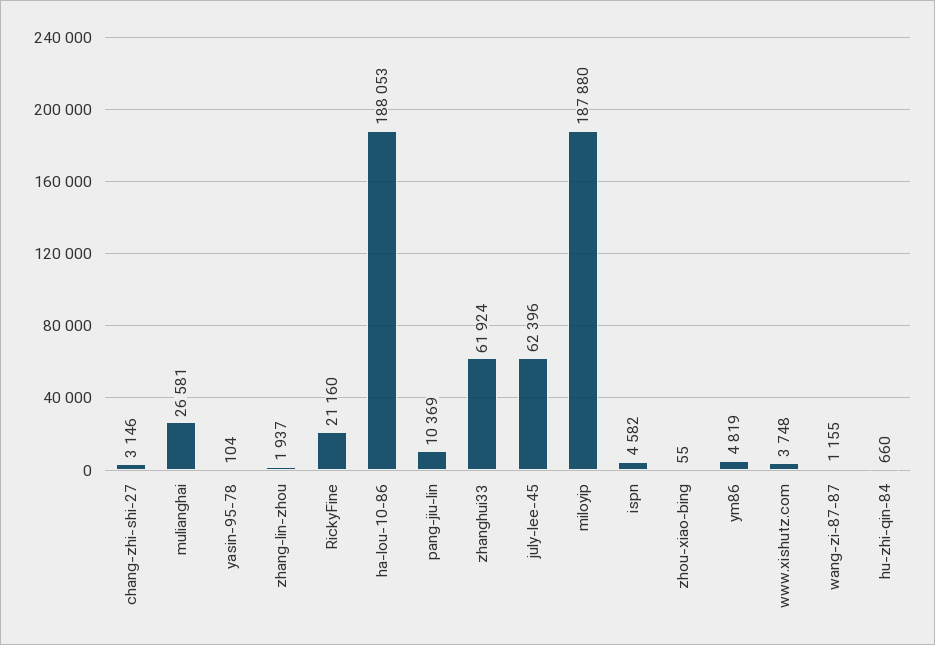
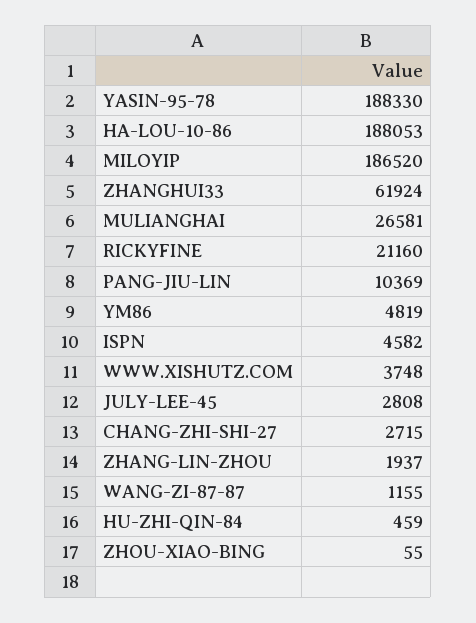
chang-zhi-shi-27: 3146 -> 2715
yasin-95-78: 104 -> 188330
july-lee-45: 62396 -> 2808
miloyip: 187880 -> 186520
hu-zhi-qin-84: 660 -> 459

